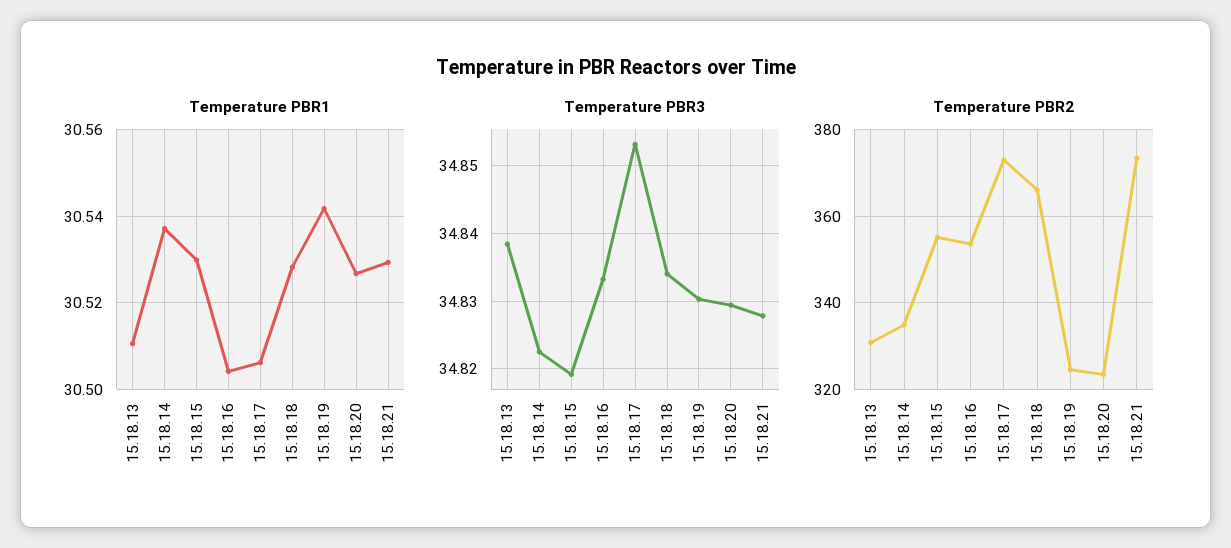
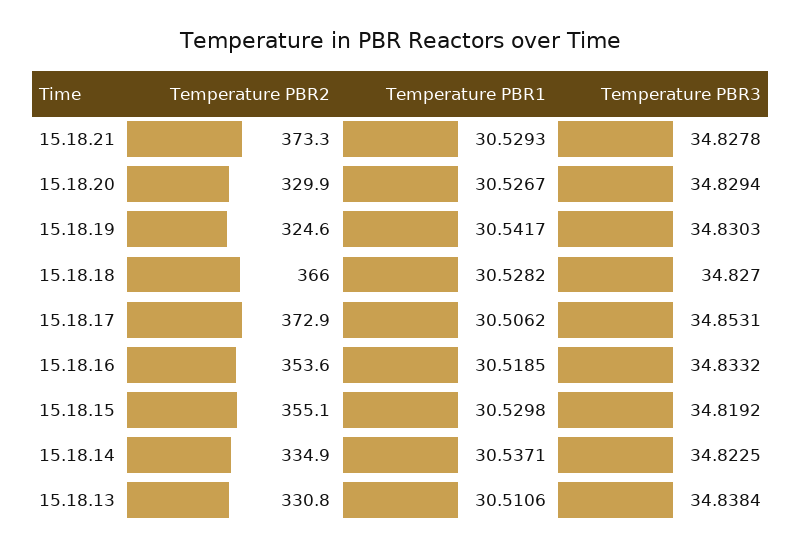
Temperature PBR1, 15.18.16: 30.504 -> 30.5185
Temperature PBR3, 15.18.18: 34.834 -> 34.827
Temperature PBR2, 15.18.20: 324 -> 329.9

